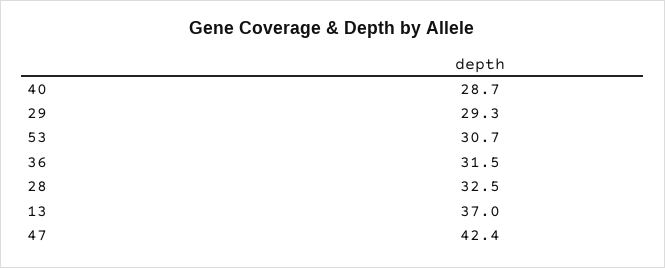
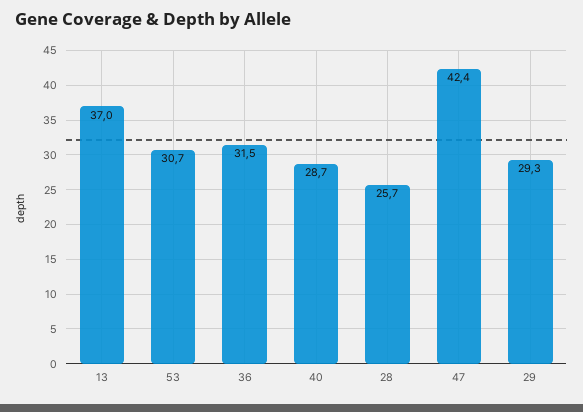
28: 32.5 -> 25.7

